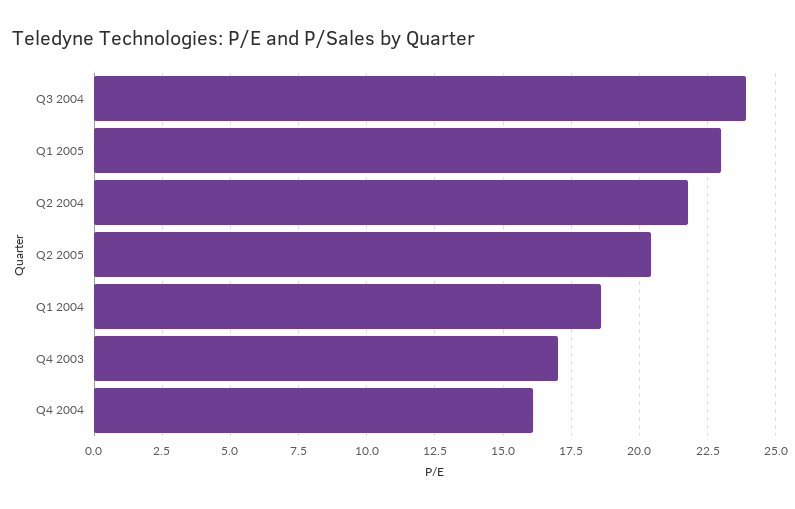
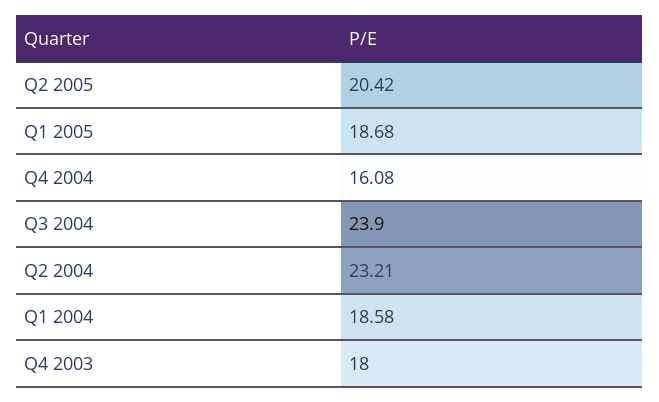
Q1 2005: 23 -> 18.68
Q2 2004: 21.75 -> 23.21
Q4 2003: 17 -> 18

